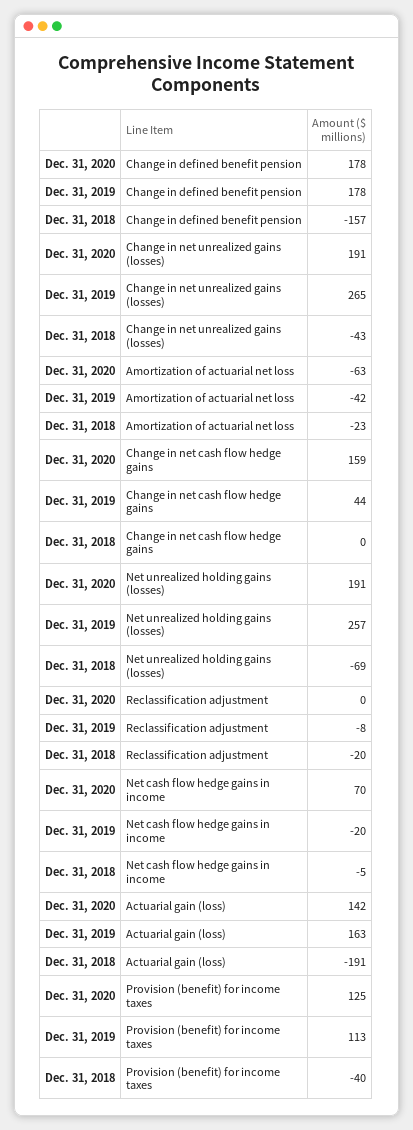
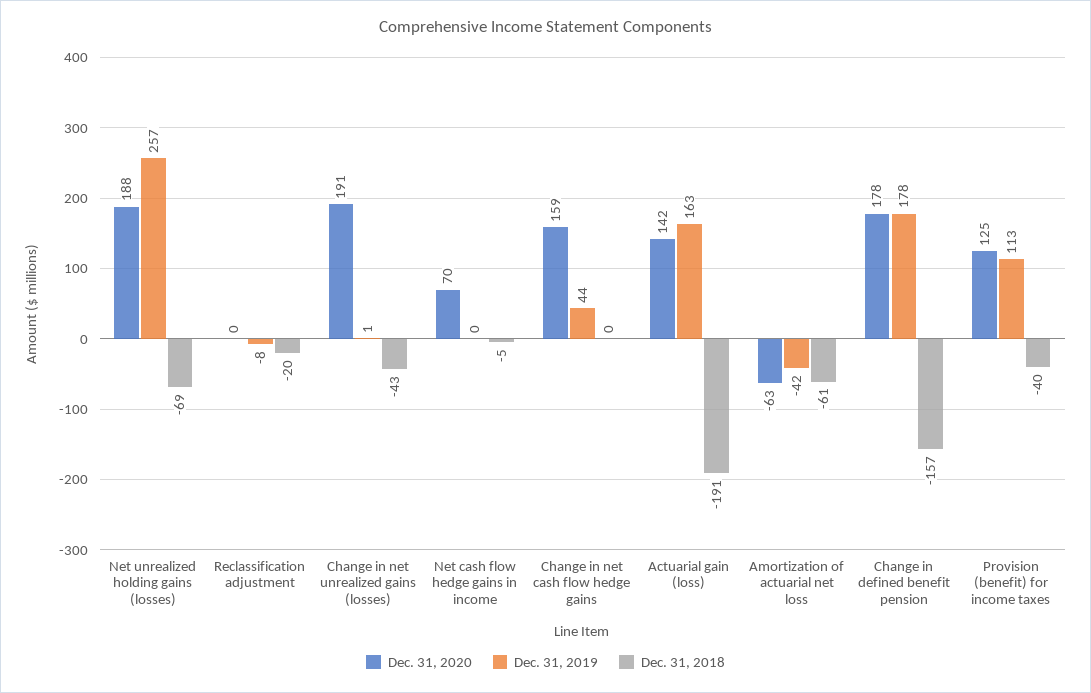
Dec. 31, 2019, Change in net unrealized gains (losses): 265 -> 1
Dec. 31, 2018, Amortization of actuarial net loss: -23 -> -61
Dec. 31, 2020, Net unrealized holding gains (losses): 191 -> 188
Dec. 31, 2019, Net cash flow hedge gains in income: -20 -> 0

